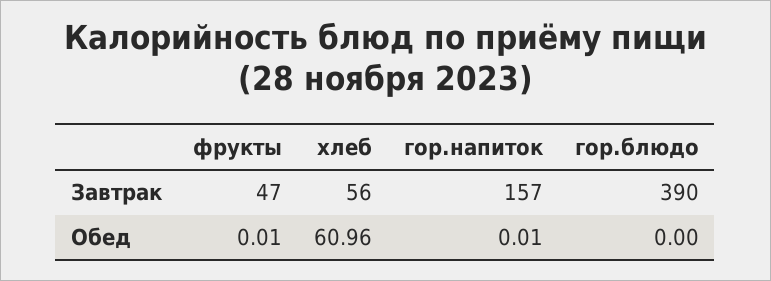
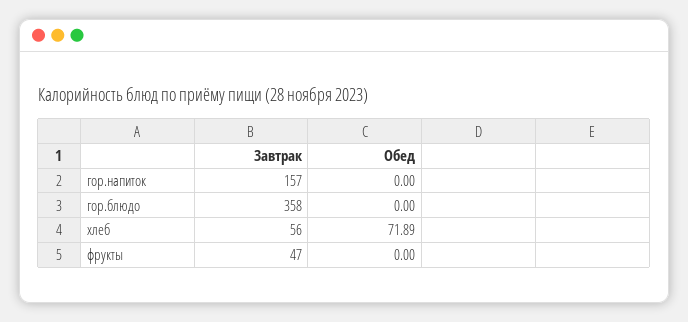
гор.блюдо, Завтрак: 390 -> 358
фрукты, Обед: 0.01 -> 0
хлеб, Обед: 60.96 -> 71.89
гор.напиток, Обед: 0.01 -> 0

